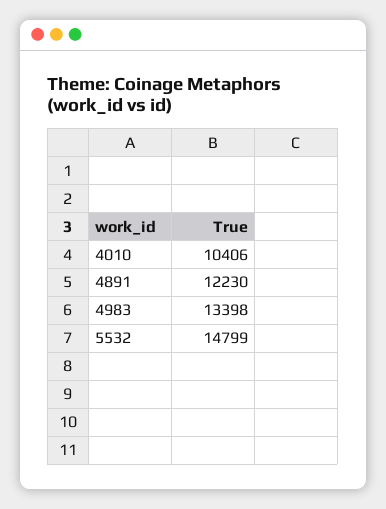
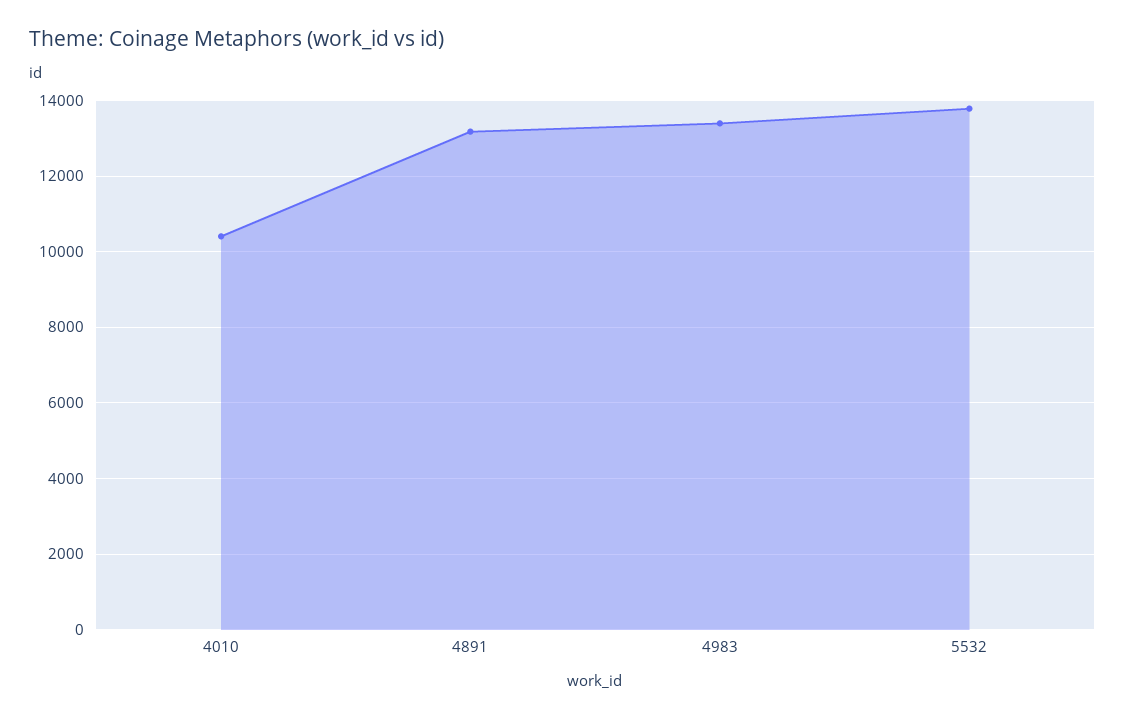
4891: 12230 -> 13200
5532: 14799 -> 13800

